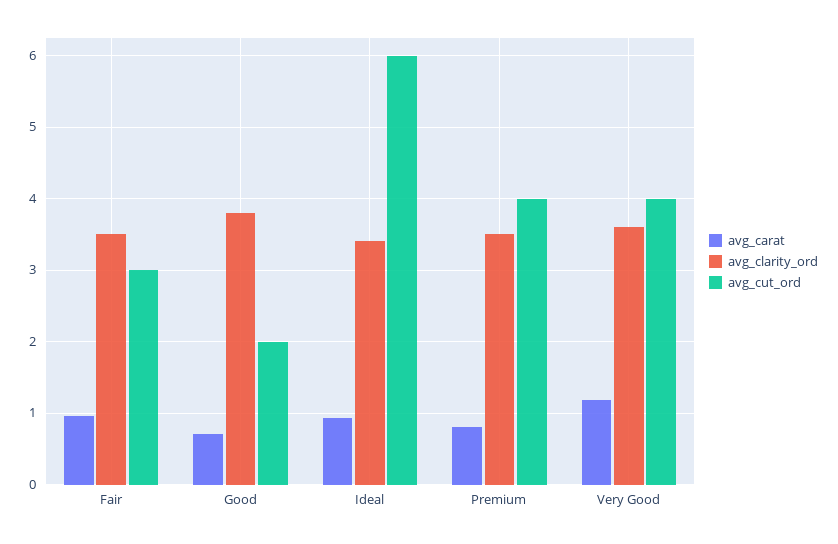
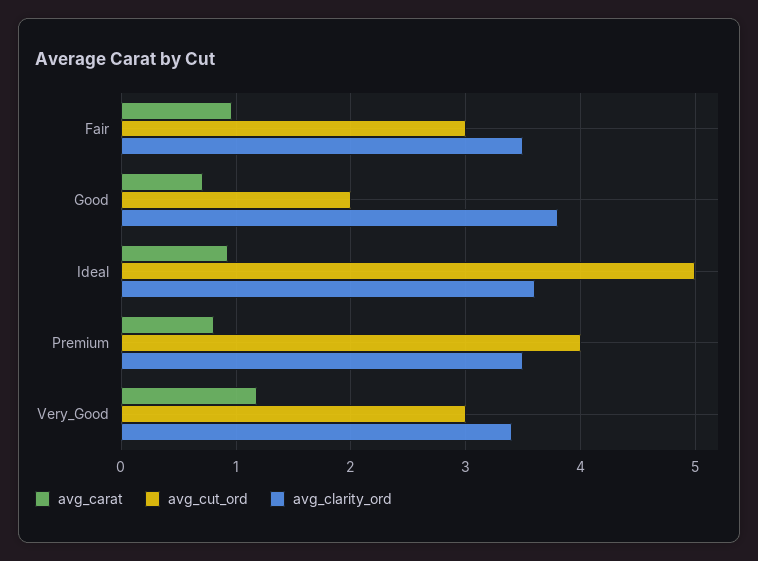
avg_clarity_ord, Ideal: 3.4 -> 3.6
avg_cut_ord, Ideal: 6 -> 5
avg_clarity_ord, Very Good: 3.6 -> 3.4
avg_cut_ord, Very Good: 4 -> 3

